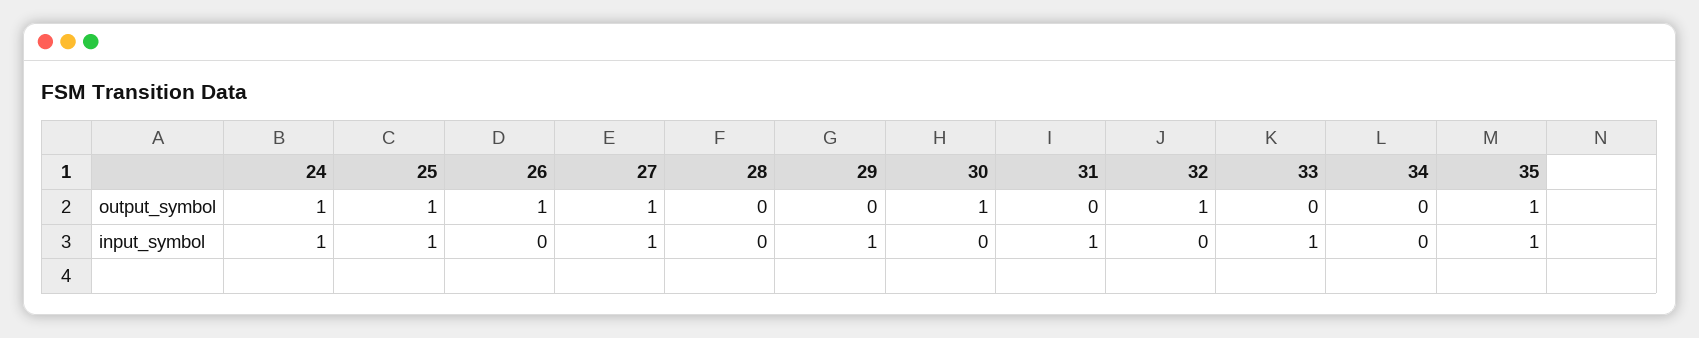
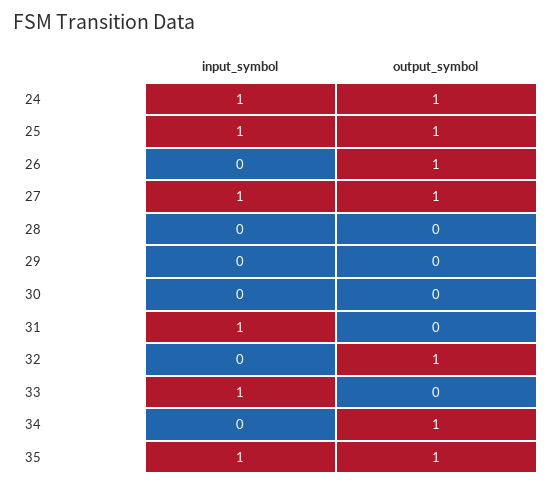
30, output_symbol: 1 -> 0
34, output_symbol: 0 -> 1
29, input_symbol: 1 -> 0

